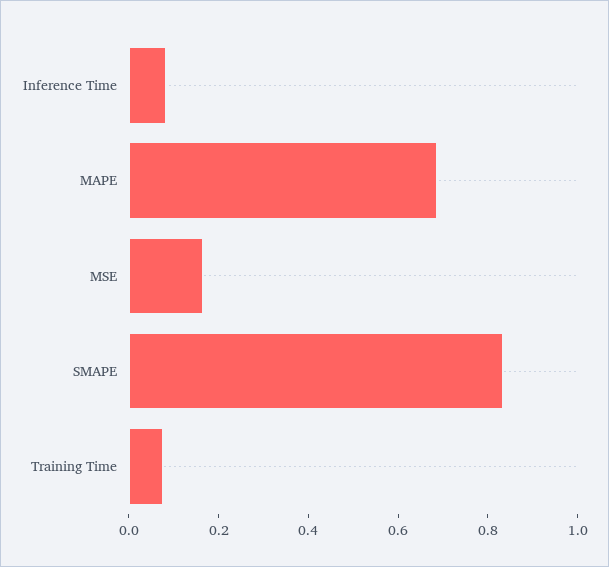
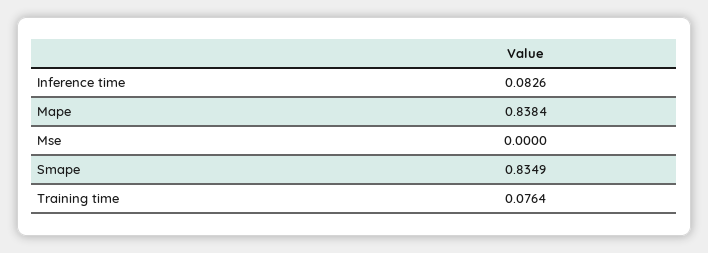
MAPE: 0.7 -> 0.8384
MSE: 0.15 -> 0

